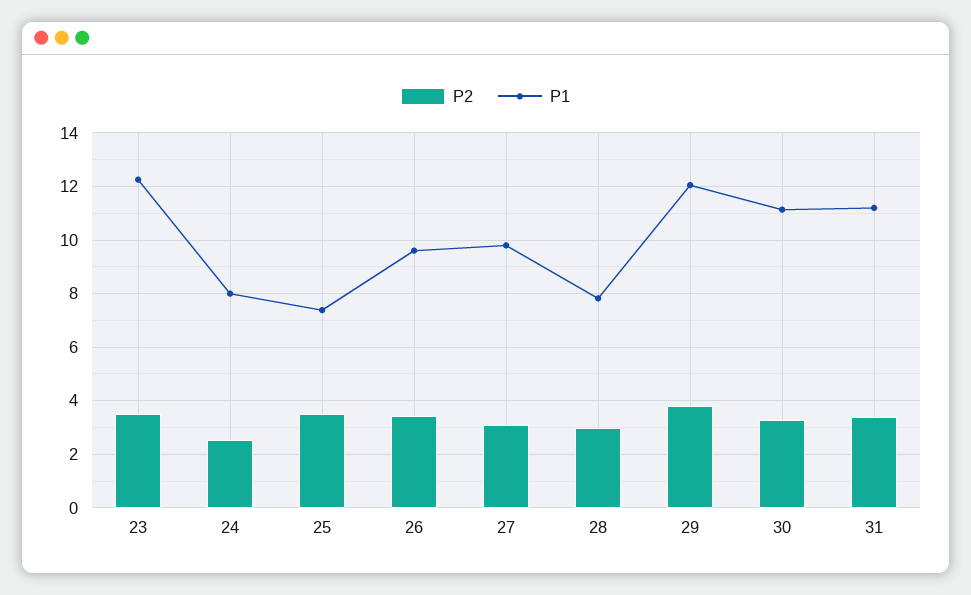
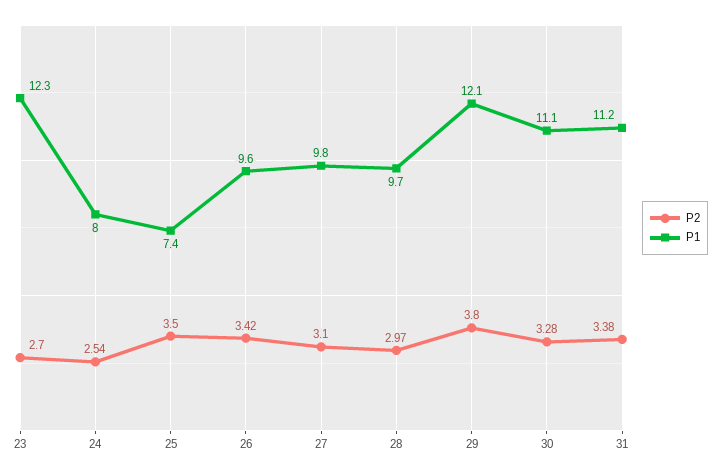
P2, 23: 3.5 -> 2.7
P1, 28: 7.75 -> 9.7

